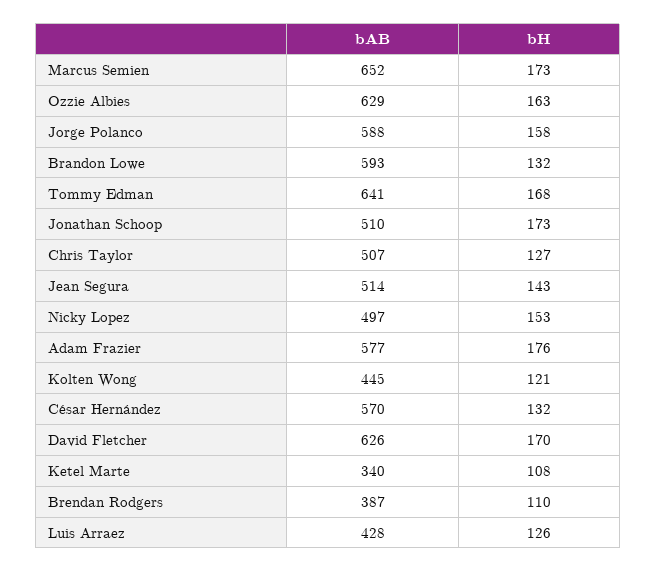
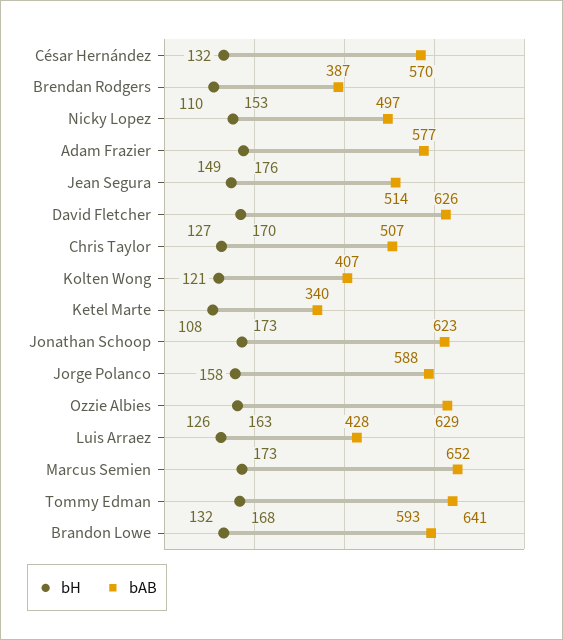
bAB, Jonathan Schoop: 510 -> 623
bH, Jean Segura: 143 -> 149
bAB, Kolten Wong: 445 -> 407

